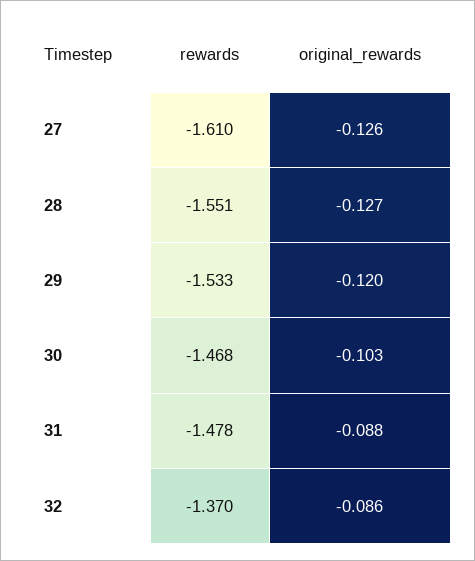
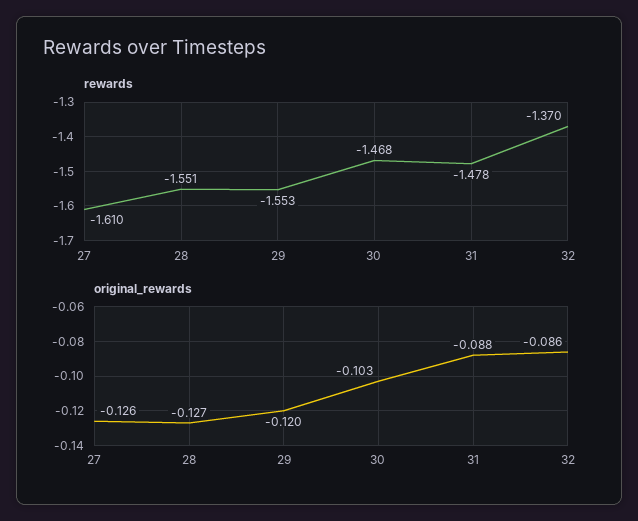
rewards, 29: -1.533 -> -1.553

